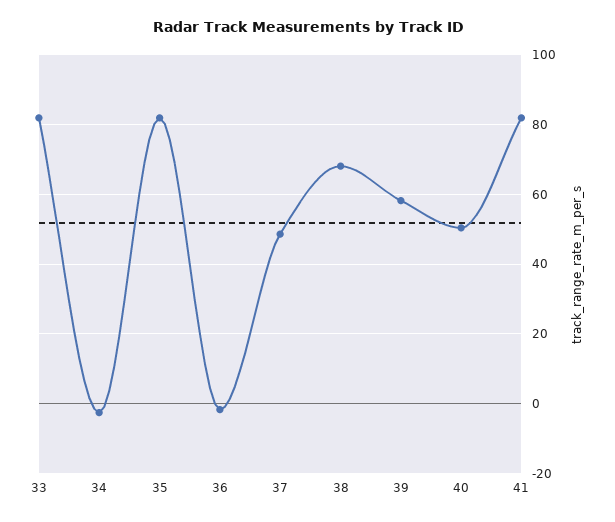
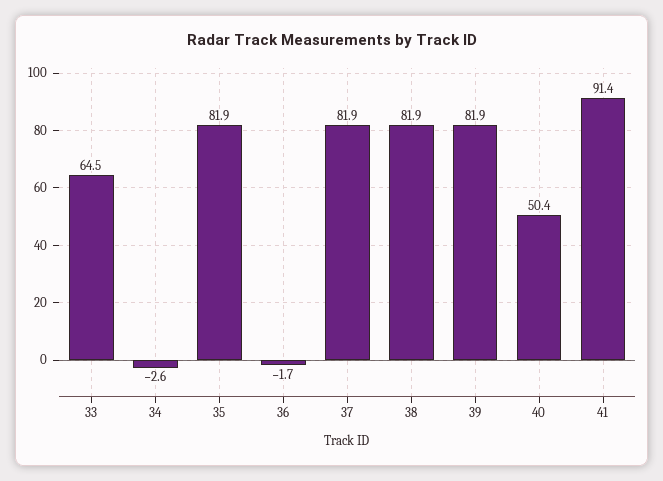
33: 82 -> 64.5
37: 48 -> 81.9
38: 68 -> 81.9
39: 58 -> 81.9
41: 82 -> 91.4

